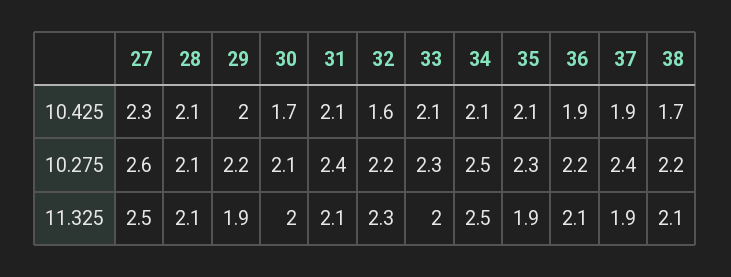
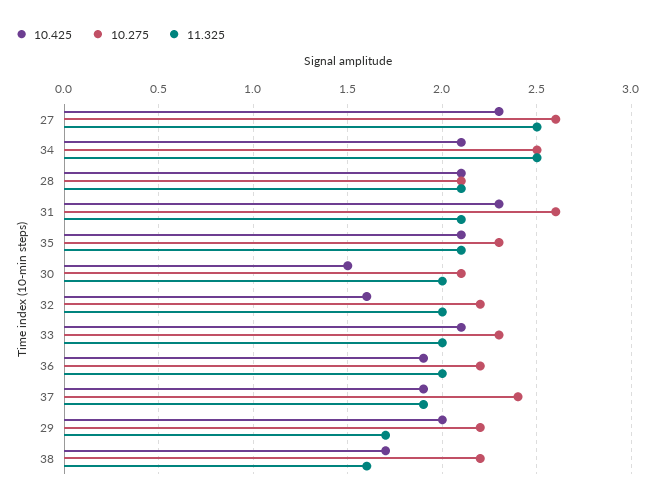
10.425, 30: 1.7 -> 1.5
10.425, 31: 2.1 -> 2.3
10.275, 31: 2.4 -> 2.6
11.325, 29: 1.9 -> 1.7
11.325, 32: 2.3 -> 2
11.325, 35: 1.9 -> 2.1
11.325, 36: 2.1 -> 2
11.325, 38: 2.1 -> 1.6

